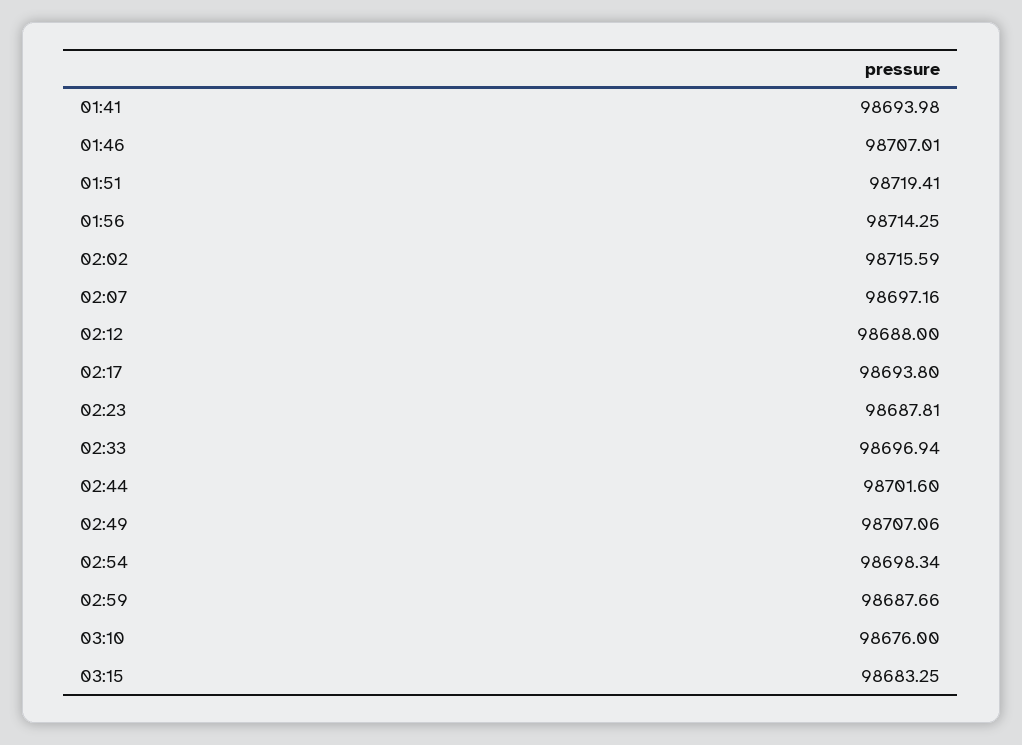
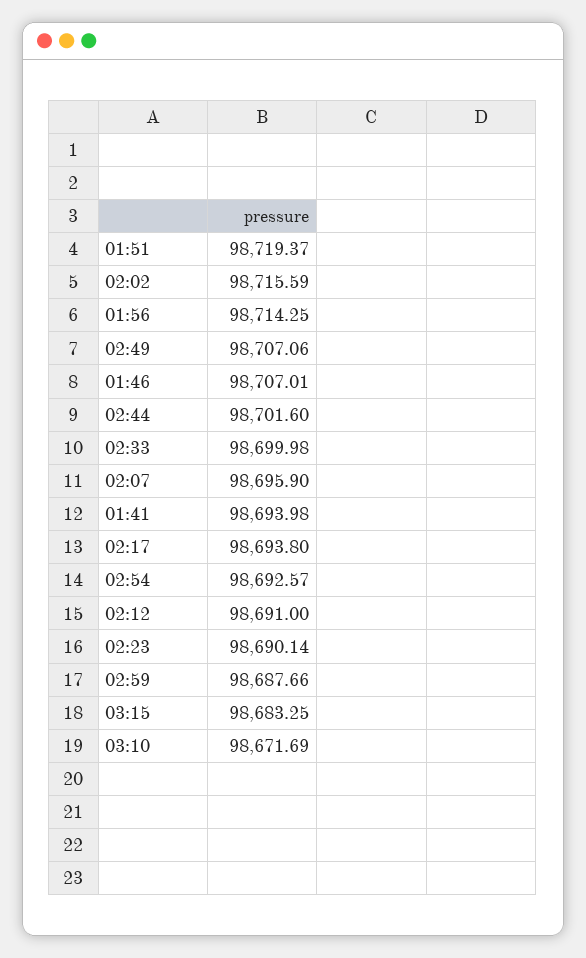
01:51: 98719.41 -> 98719.37
02:07: 98697.16 -> 98695.9
02:12: 98688 -> 98691
02:23: 98687.81 -> 98690.14
02:33: 98696.94 -> 98699.98
02:54: 98698.34 -> 98692.57
03:10: 98676 -> 98671.69

